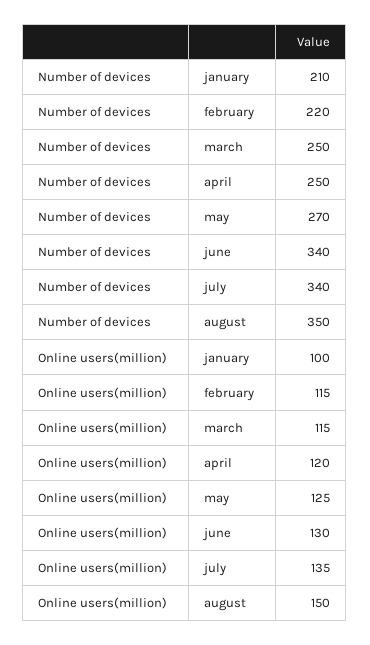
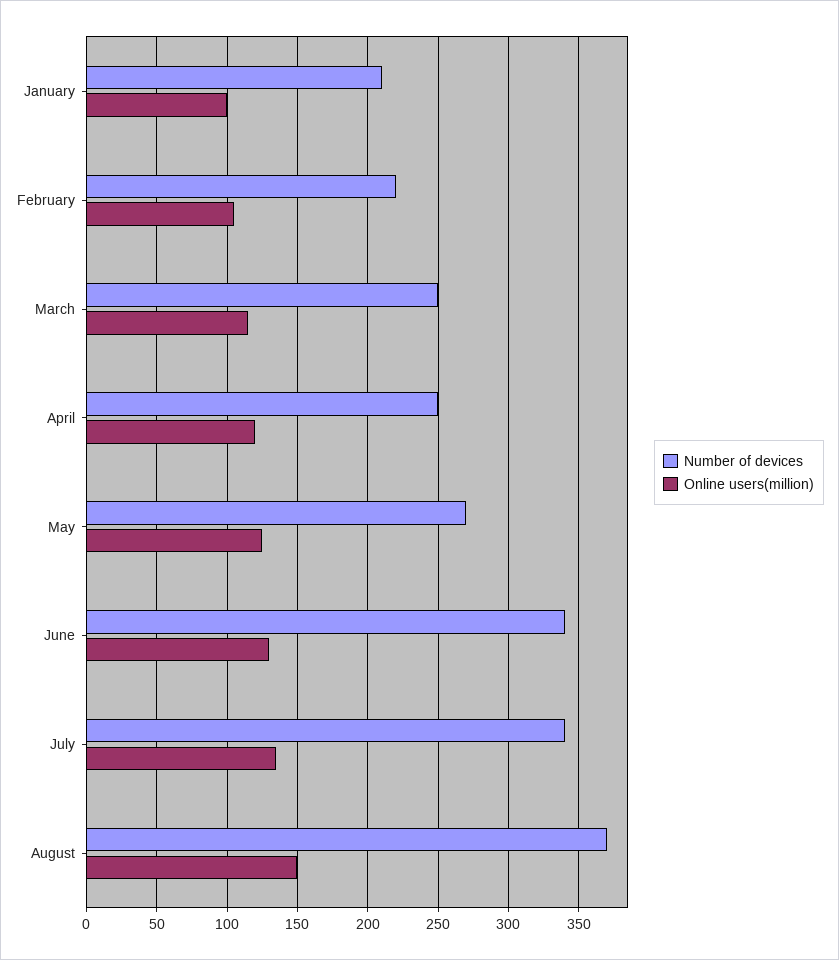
Number of devices, august: 350 -> 370
Online users(million), february: 115 -> 105

